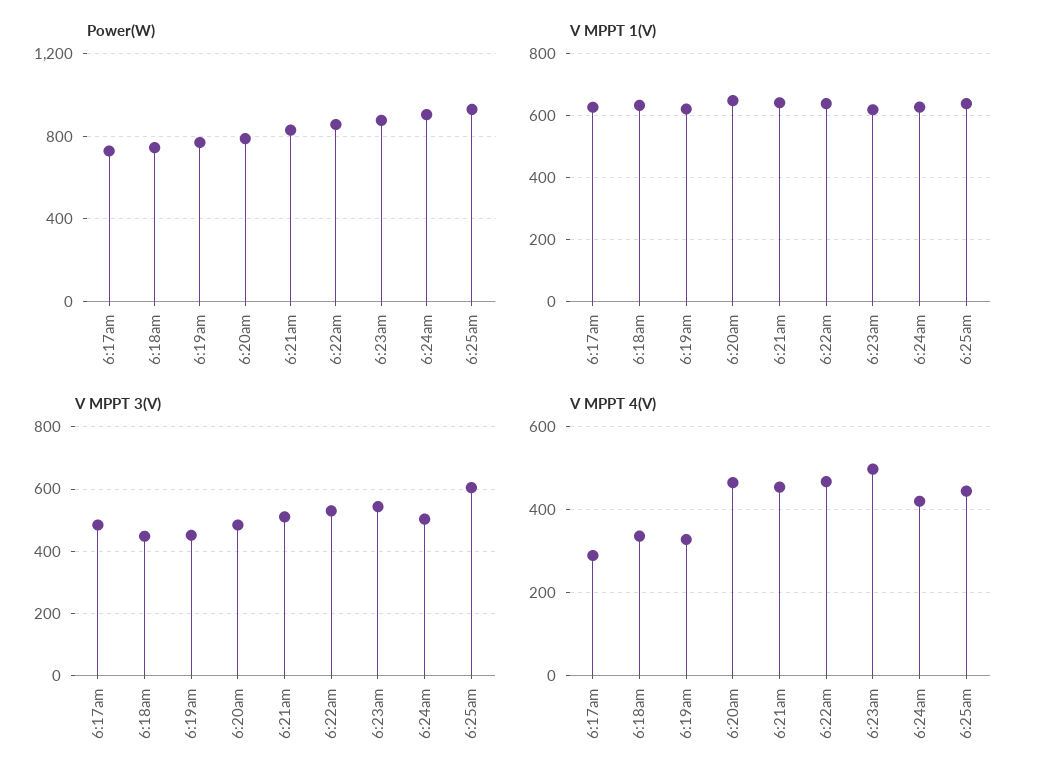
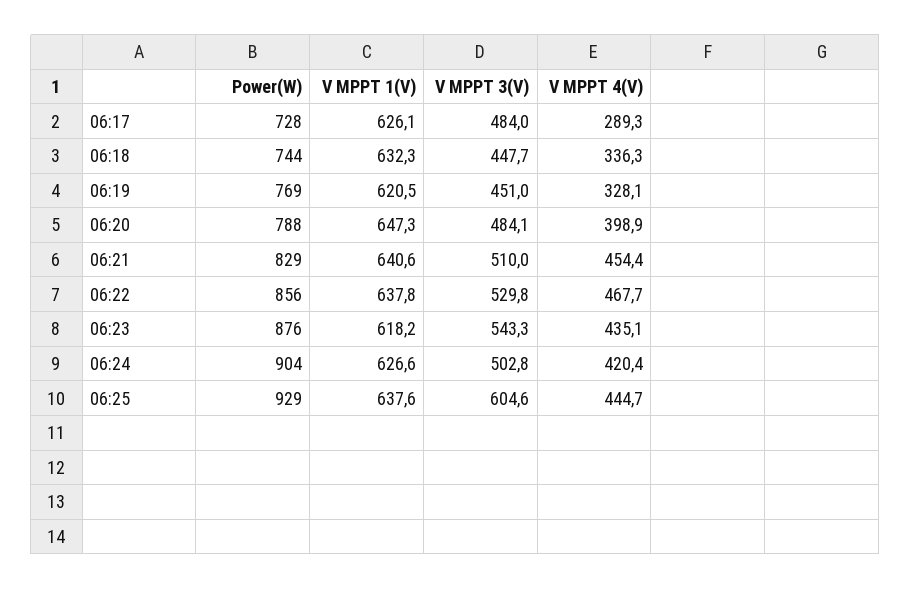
V MPPT 4(V), 6:20am: 460 -> 398.9
V MPPT 4(V), 6:23am: 500 -> 435.1

